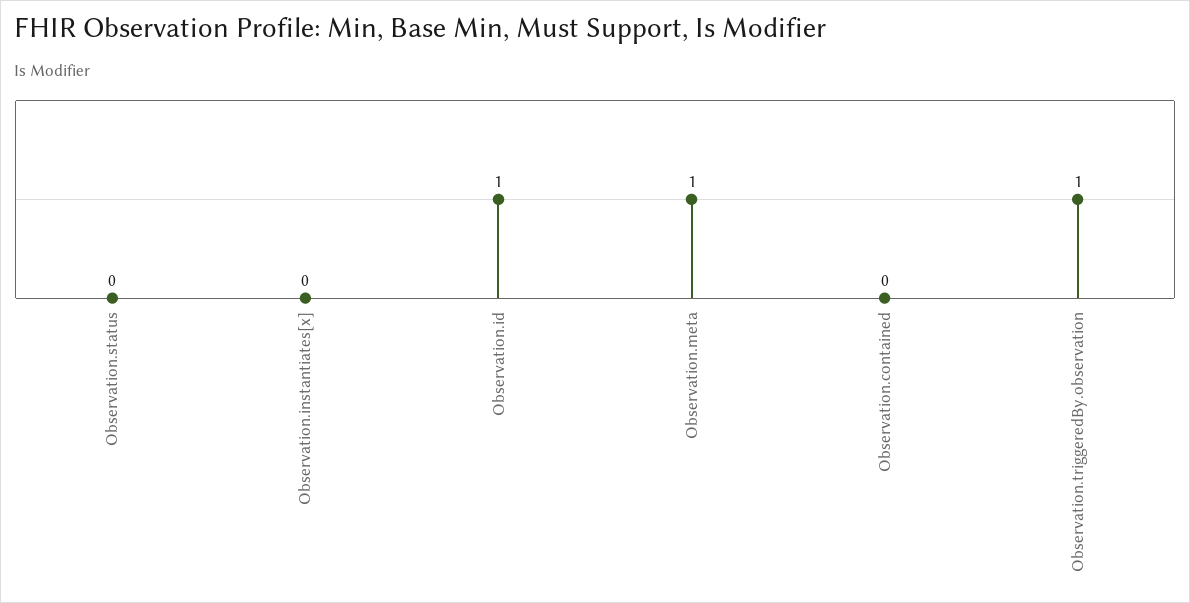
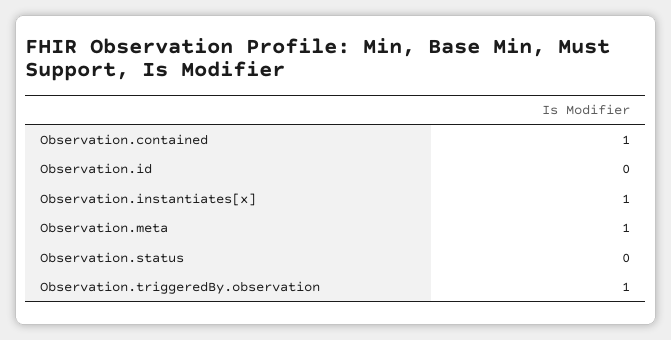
Observation.instantiates[x]: 0 -> 1
Observation.id: 1 -> 0
Observation.contained: 0 -> 1

